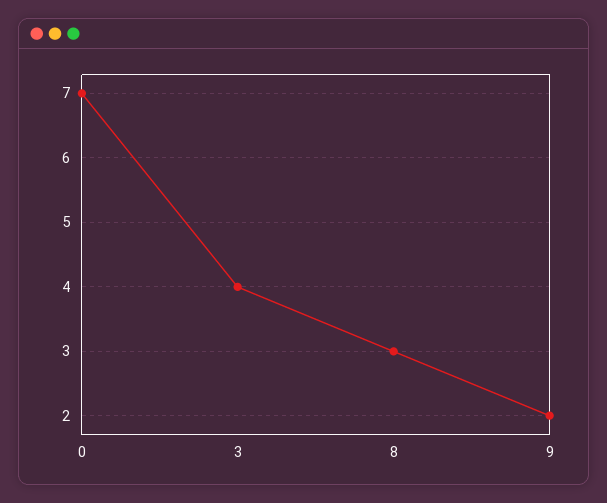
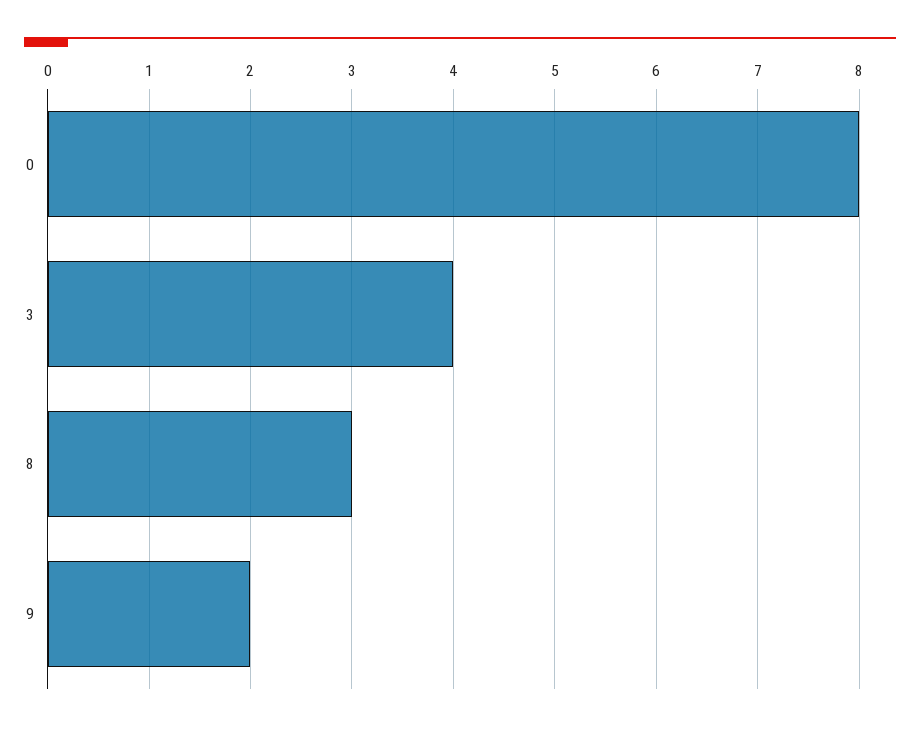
0: 7 -> 8

